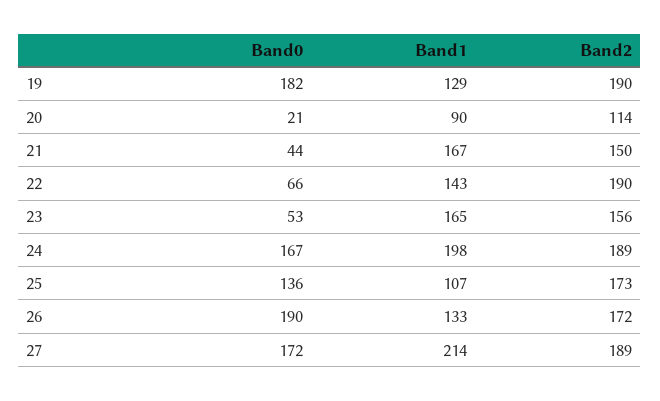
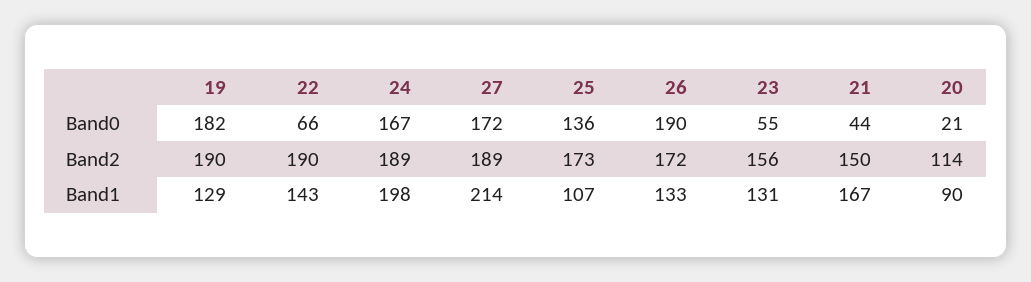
Band0, 23: 53 -> 55
Band1, 23: 165 -> 131

